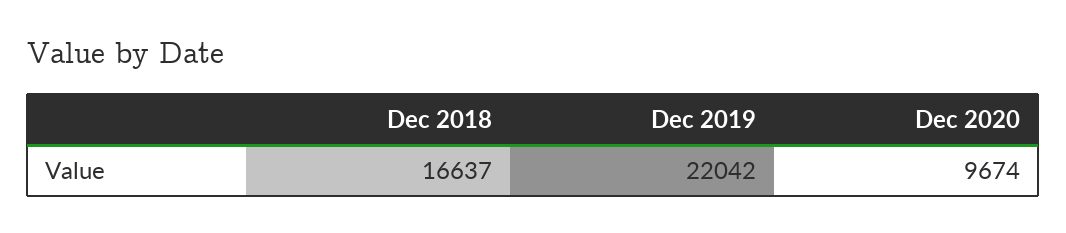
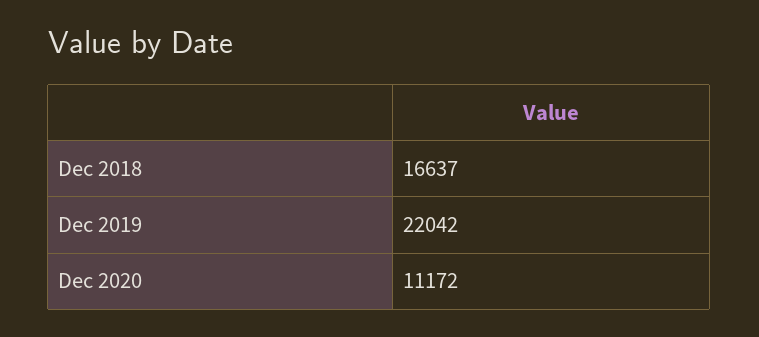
Dec 2020: 9674 -> 11172

